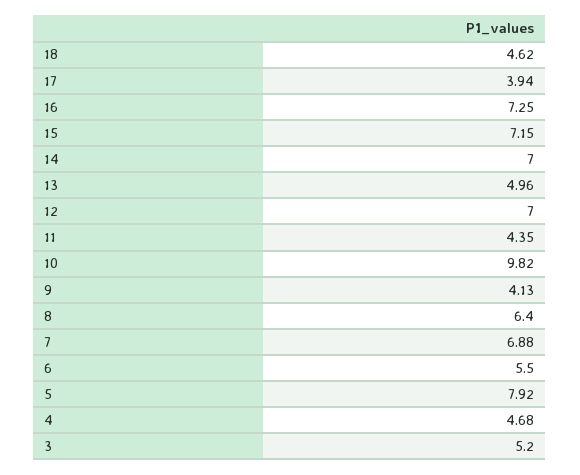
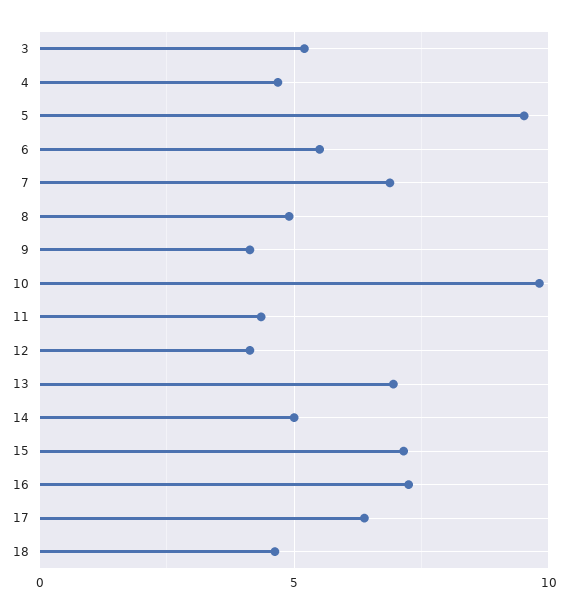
17: 3.94 -> 6.5
14: 7 -> 5
13: 4.96 -> 7
12: 7 -> 4
8: 6.4 -> 5
5: 7.92 -> 9.5

